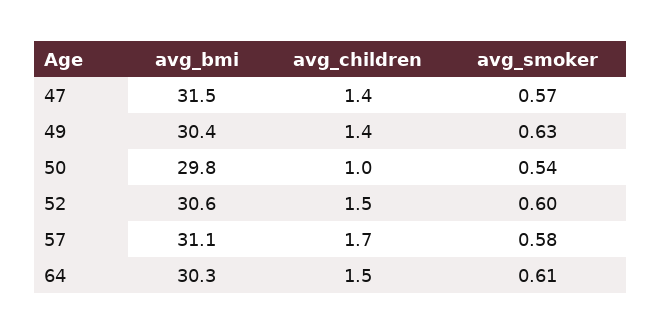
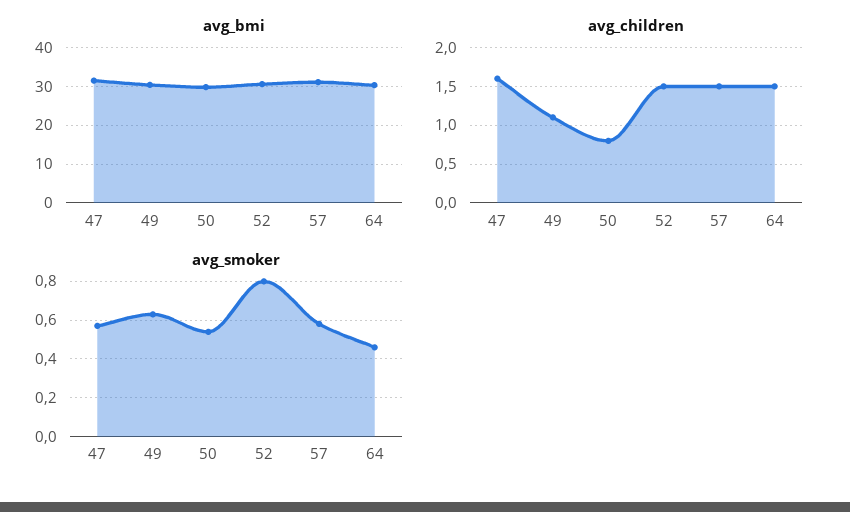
avg_children, 47: 1.4 -> 1.6
avg_children, 49: 1.4 -> 1.1
avg_children, 50: 1 -> 0.8
avg_smoker, 52: 0.6 -> 0.8
avg_children, 57: 1.7 -> 1.5
avg_smoker, 64: 0.61 -> 0.45

